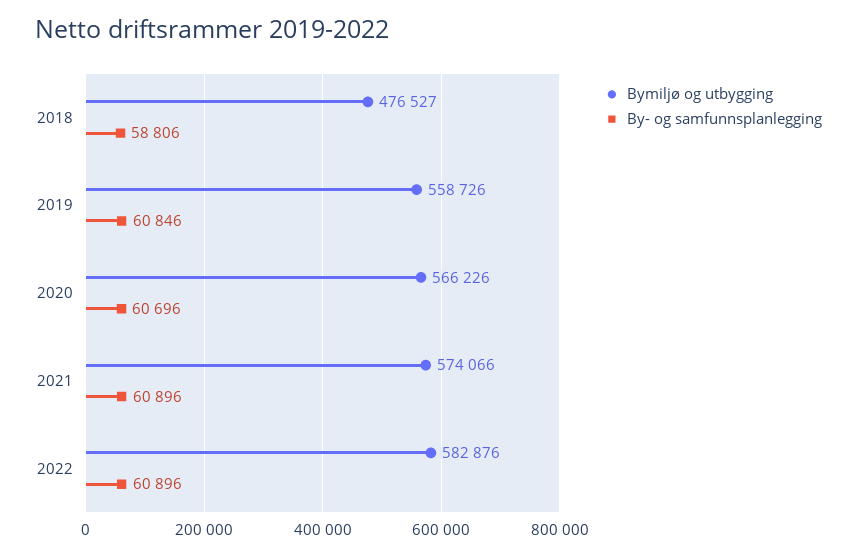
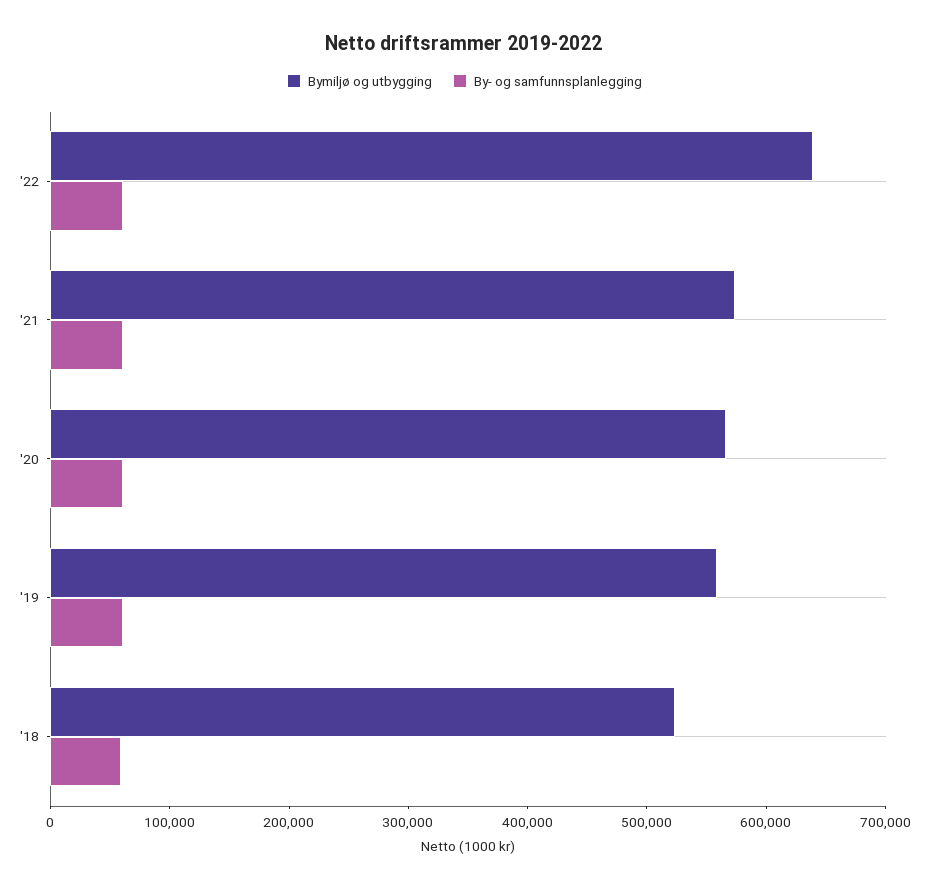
Bymiljø og utbygging, 2018: 476527 -> 520000
Bymiljø og utbygging, 2022: 582876 -> 640000

